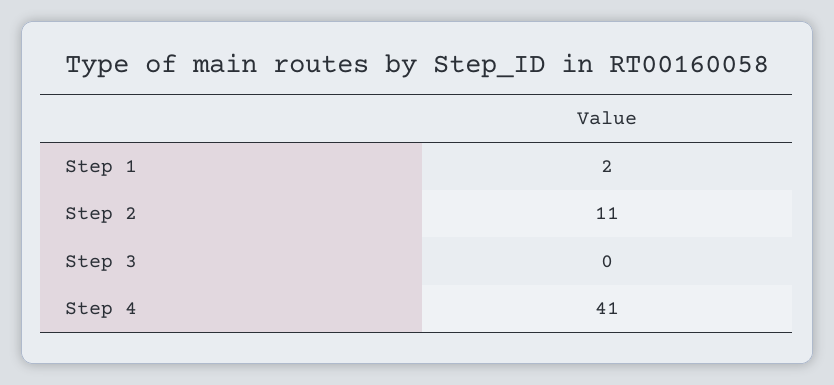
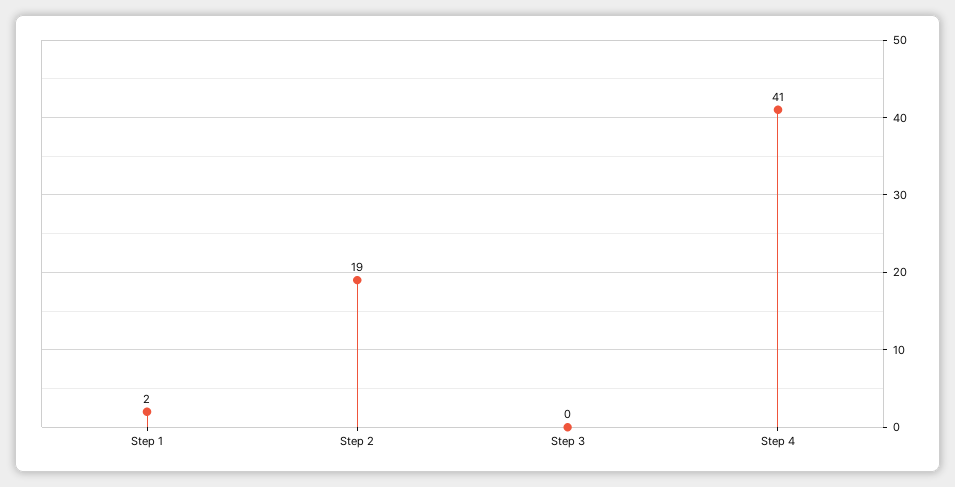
Step 2: 11 -> 19

